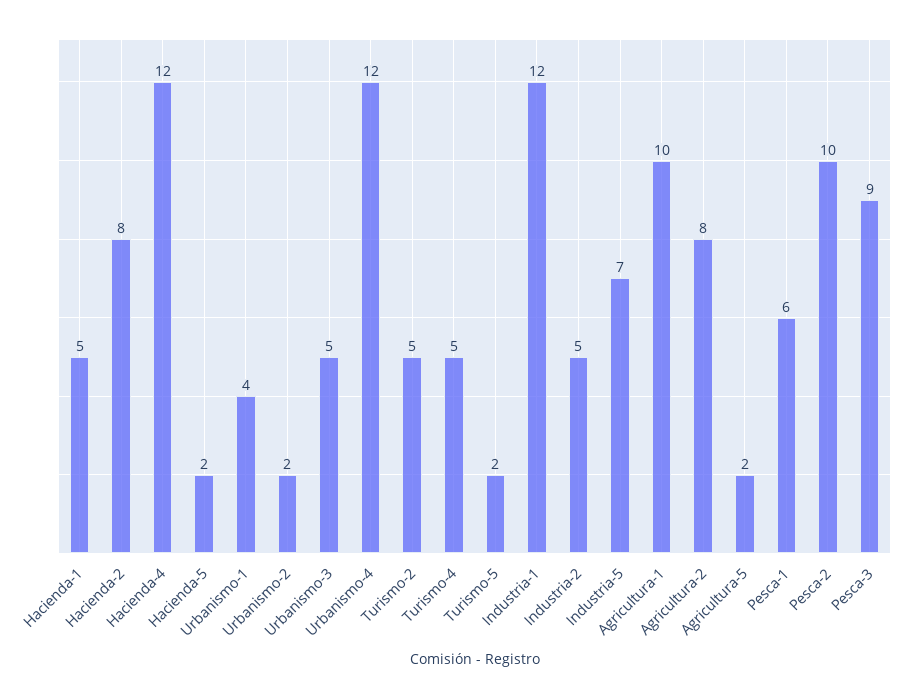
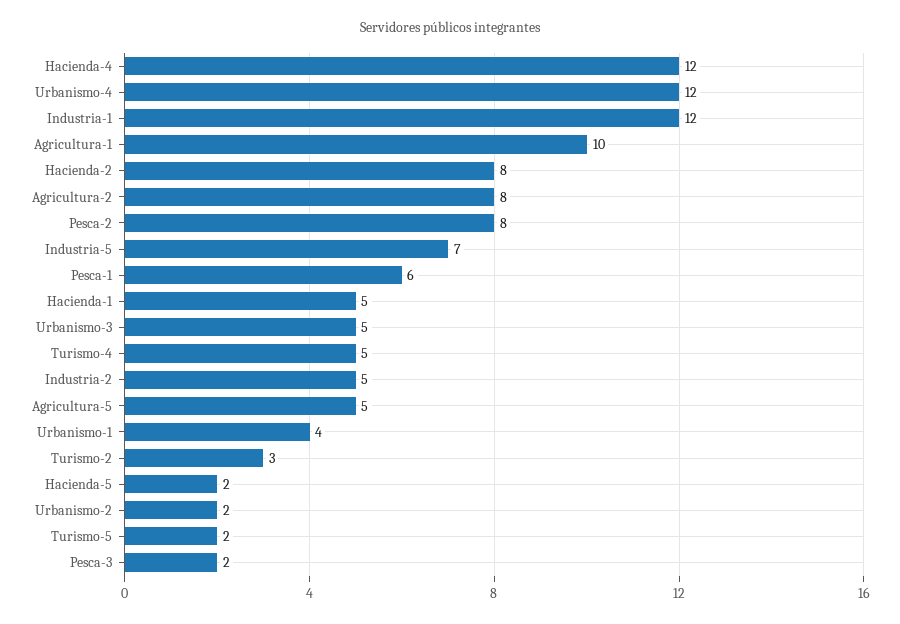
Turismo-2: 5 -> 3
Agricultura-5: 2 -> 5
Pesca-2: 10 -> 8
Pesca-3: 9 -> 2

